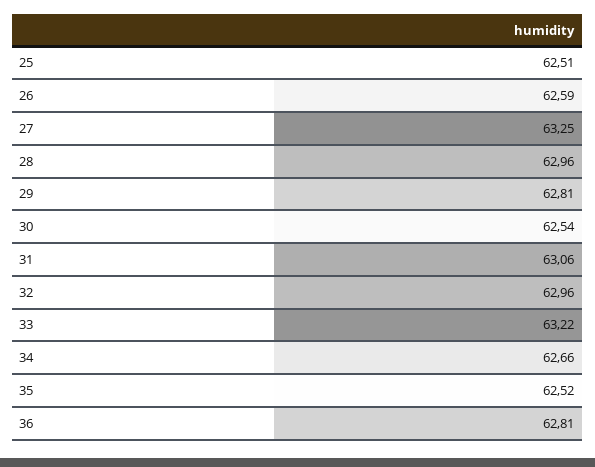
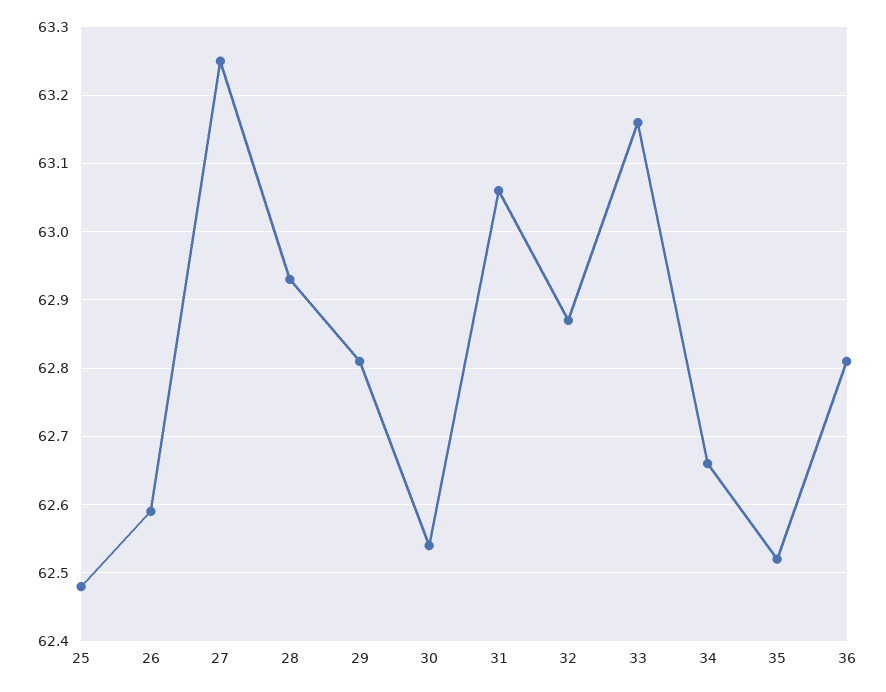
25: 62.51 -> 62.48
28: 62.96 -> 62.93
32: 62.96 -> 62.87
33: 63.22 -> 63.16

